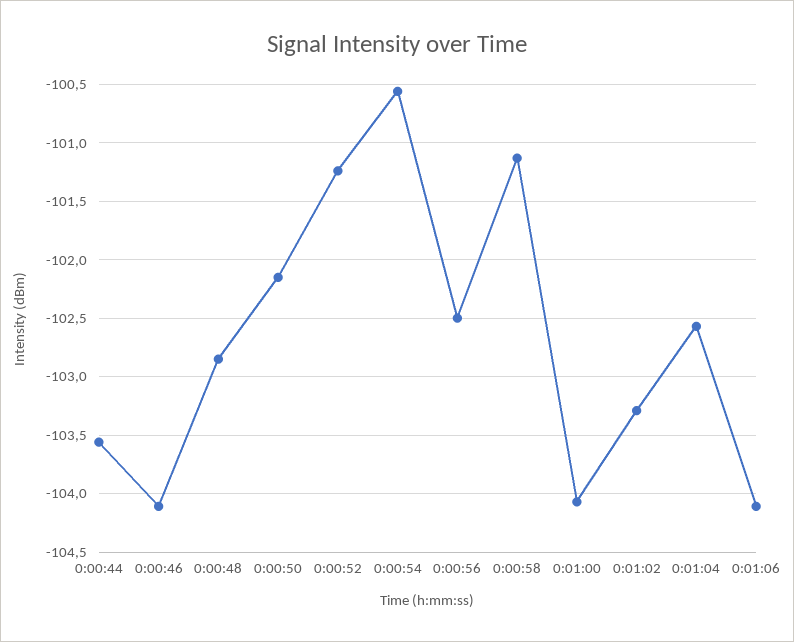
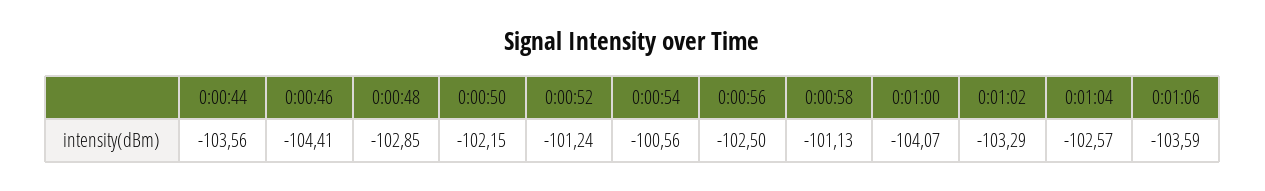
0:00:46: -104.1 -> -104.41
0:01:06: -104.1 -> -103.59

